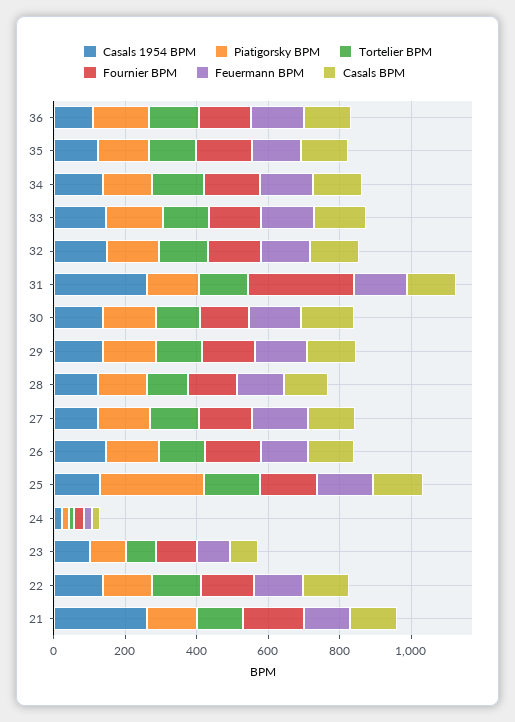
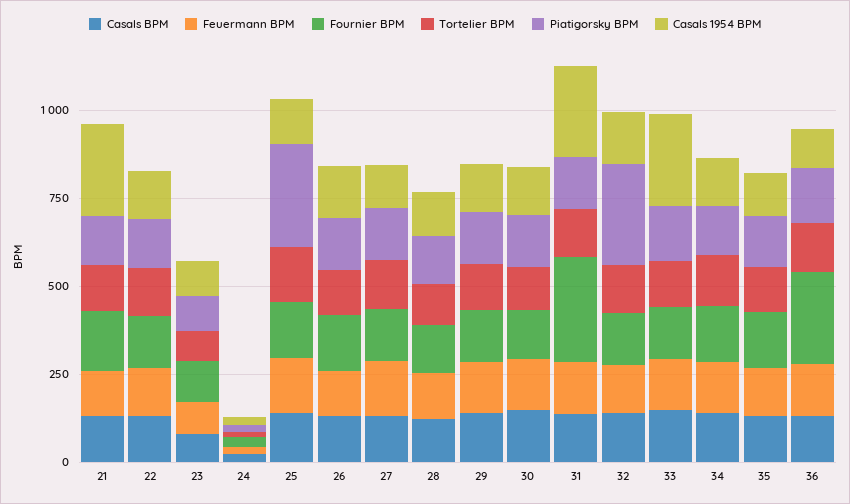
Fournier BPM, 36: 150 -> 250
Casals 1954 BPM, 33: 150 -> 250
Piatigorsky BPM, 32: 150 -> 300

